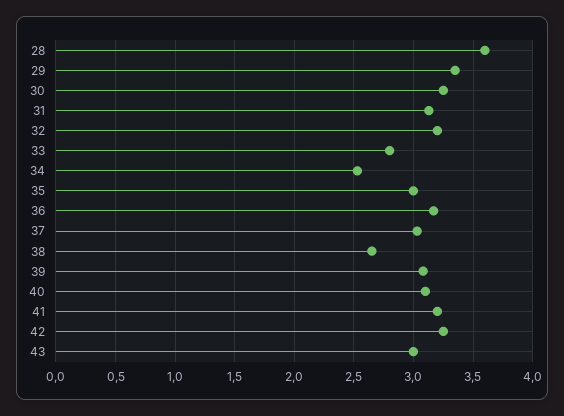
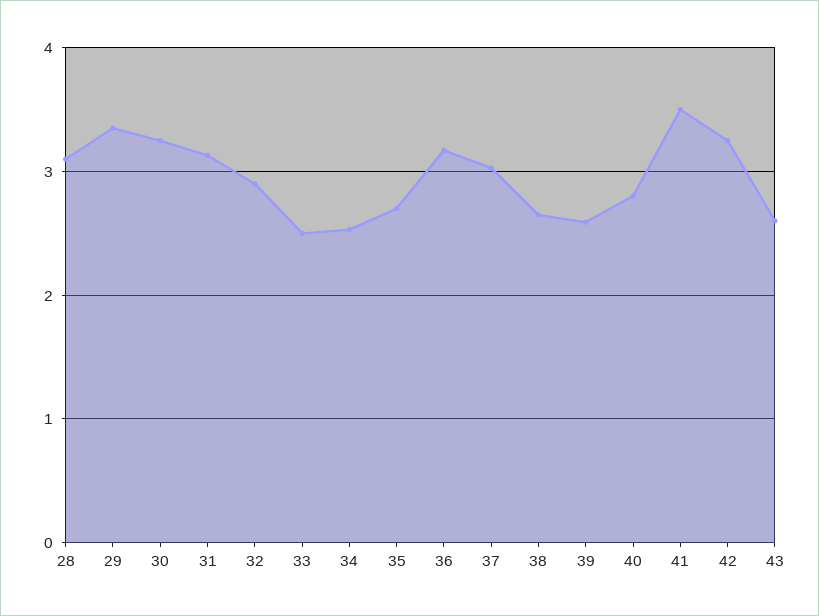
28: 3.6 -> 3.1
32: 3.2 -> 2.9
33: 2.8 -> 2.5
35: 3 -> 2.7
39: 3.1 -> 2.6
40: 3.1 -> 2.8
41: 3.2 -> 3.5
43: 3 -> 2.6

